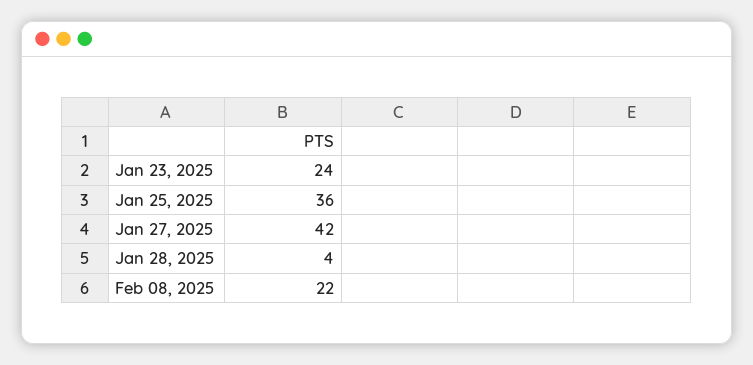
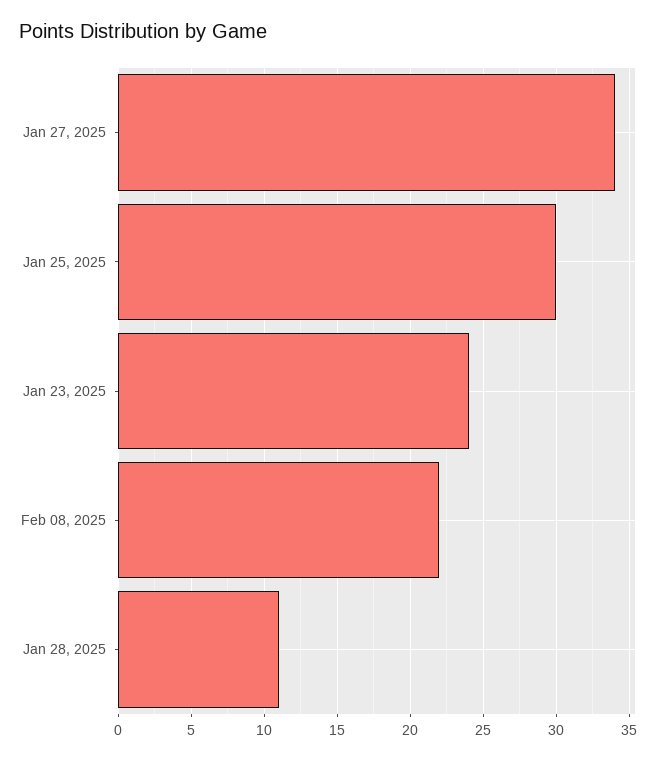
Jan 25, 2025: 36 -> 30
Jan 27, 2025: 42 -> 34
Jan 28, 2025: 4 -> 11

